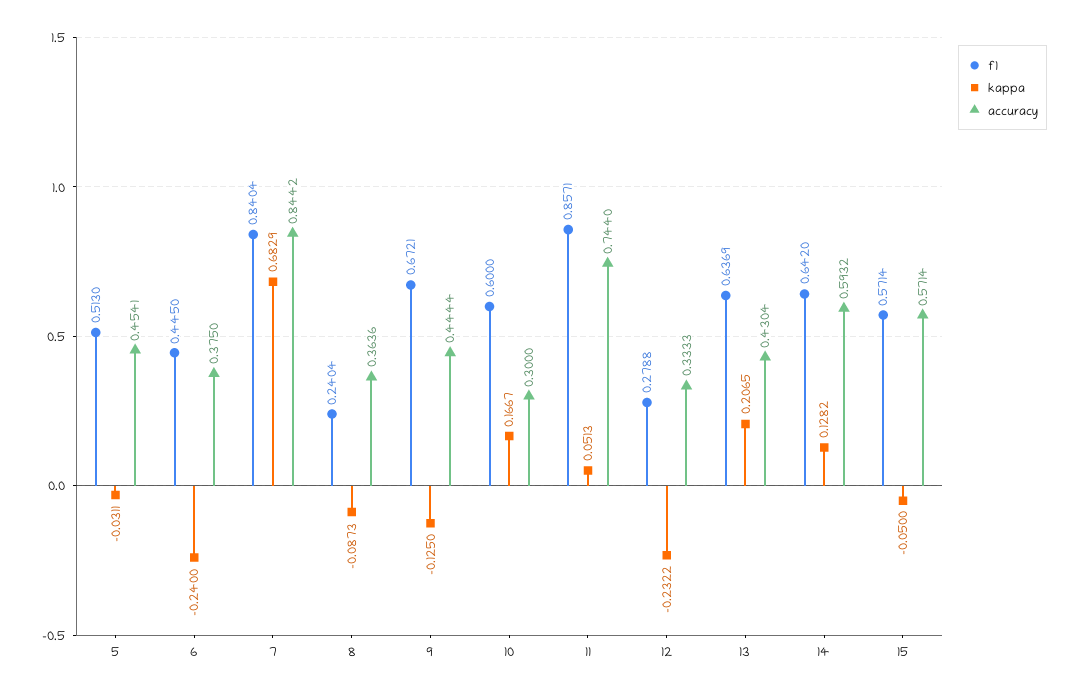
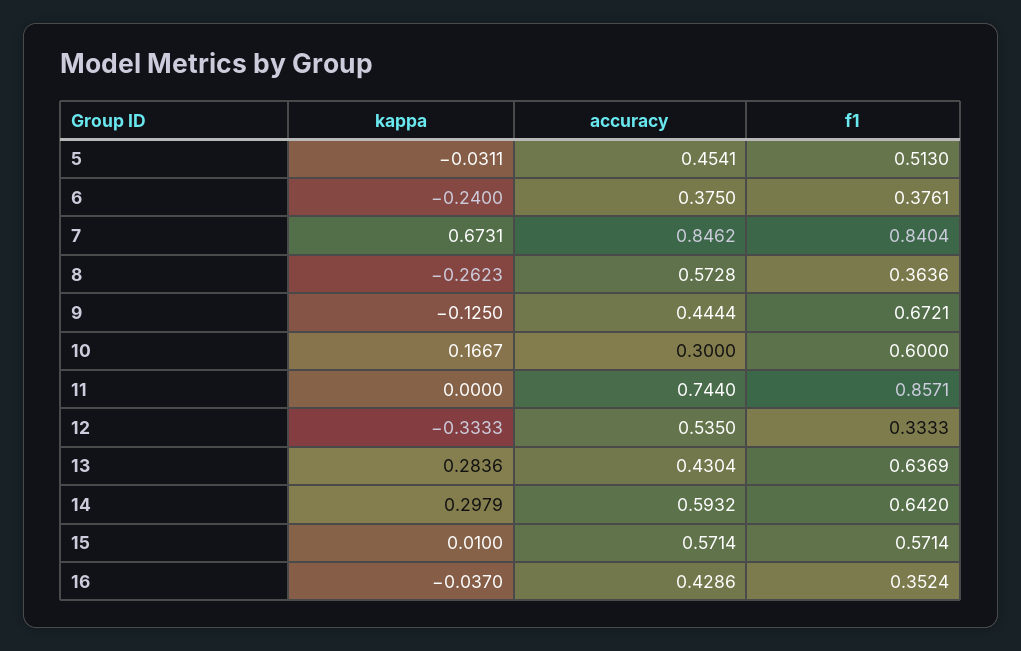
f1, 6: 0.445 -> 0.3761
kappa, 7: 0.6829 -> 0.6731
accuracy, 7: 0.8442 -> 0.8462
f1, 8: 0.2404 -> 0.3636
kappa, 8: -0.0873 -> -0.2623
accuracy, 8: 0.3636 -> 0.5728
kappa, 11: 0.0513 -> 0
f1, 12: 0.2788 -> 0.3333
kappa, 12: -0.2322 -> -0.3333
accuracy, 12: 0.3333 -> 0.535
kappa, 13: 0.2065 -> 0.2836
kappa, 14: 0.1282 -> 0.2979
kappa, 15: -0.05 -> 0.01
kappa, 16: none -> -0.037
accuracy, 16: none -> 0.4286
f1, 16: none -> 0.3524

